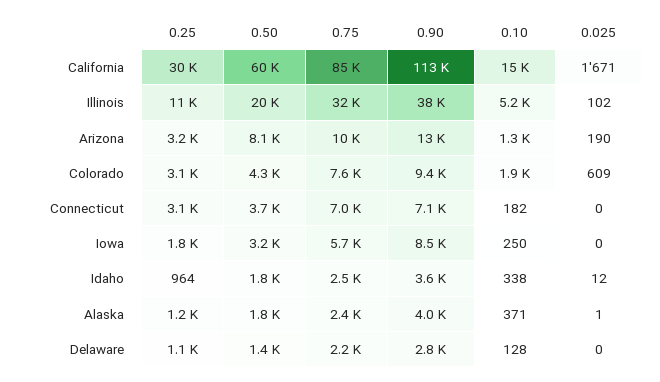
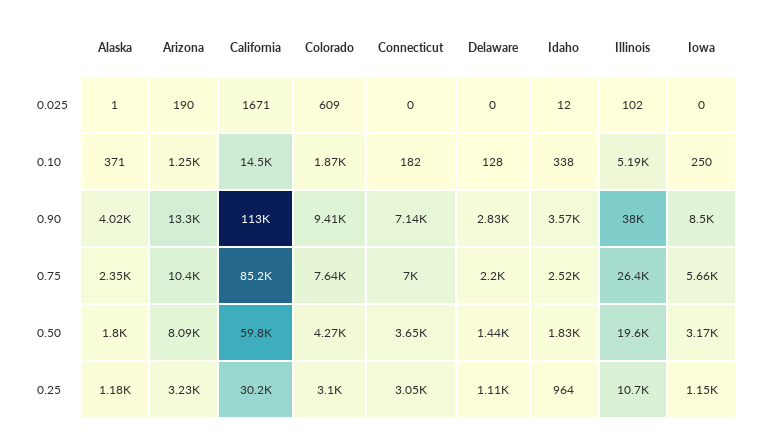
0.75, Illinois: 32000 -> 26400
0.25, Iowa: 1800 -> 1150

